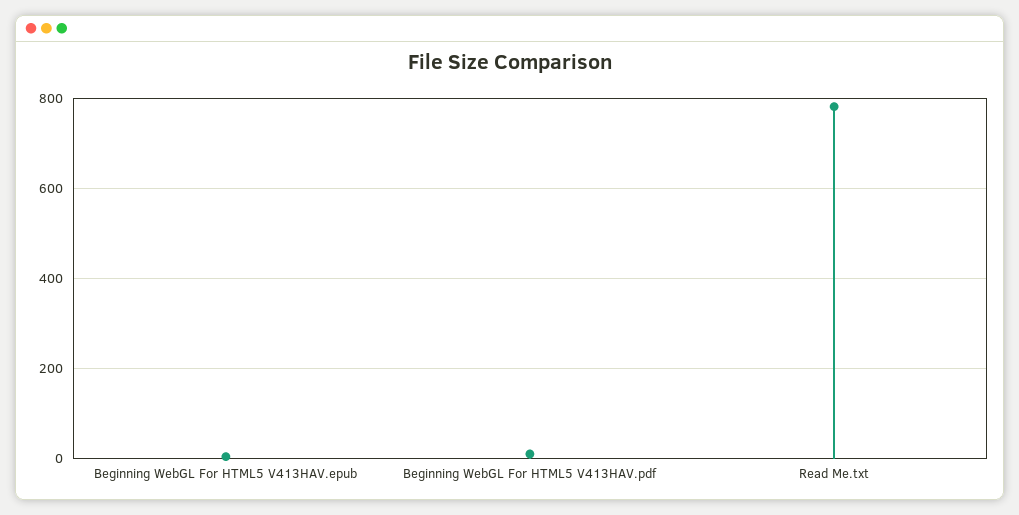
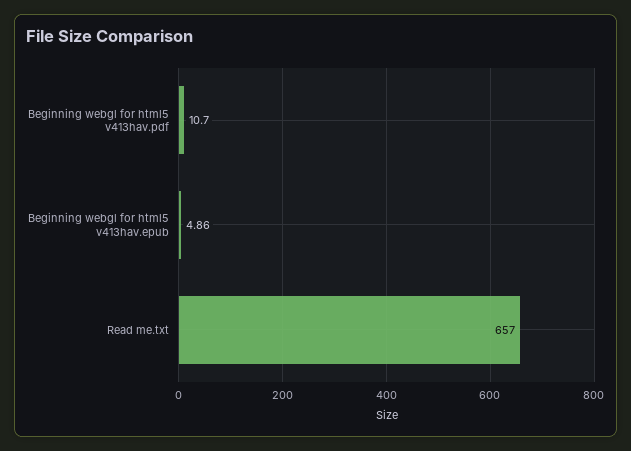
Read Me.txt: 780 -> 657

